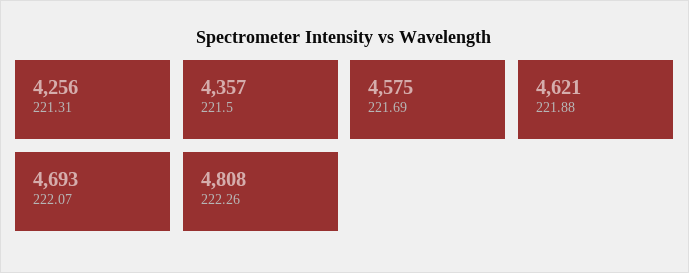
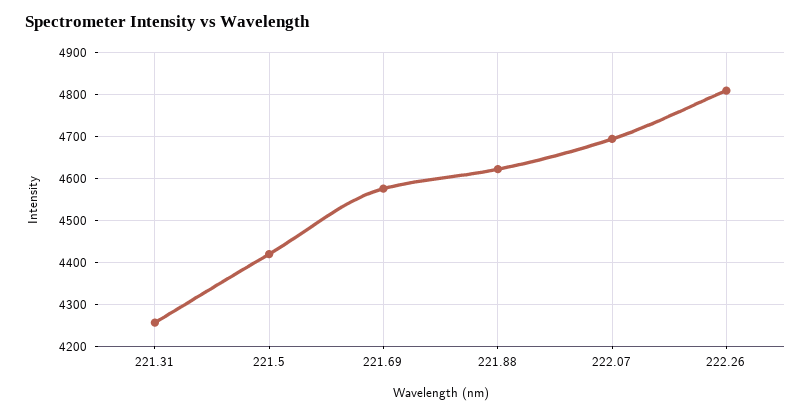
221.5: 4357 -> 4420

